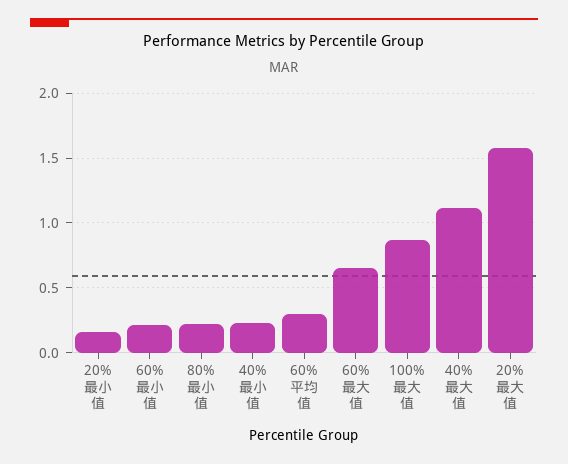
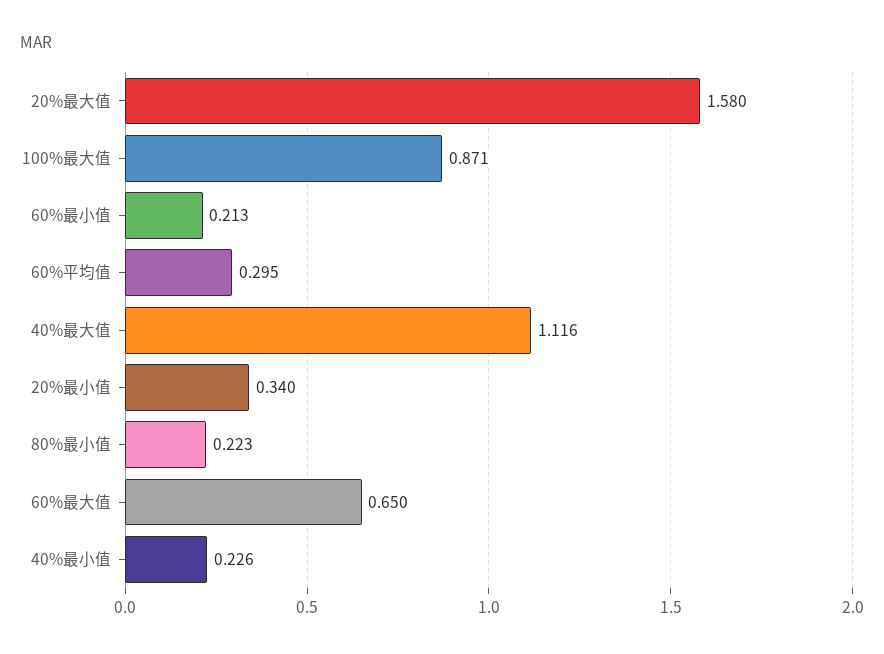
20%最小值: 0.15 -> 0.34

